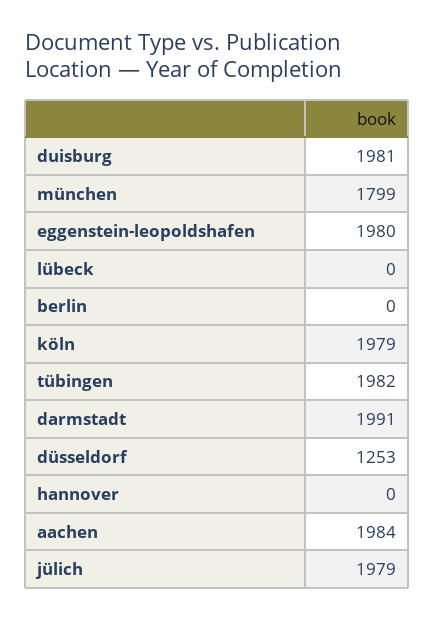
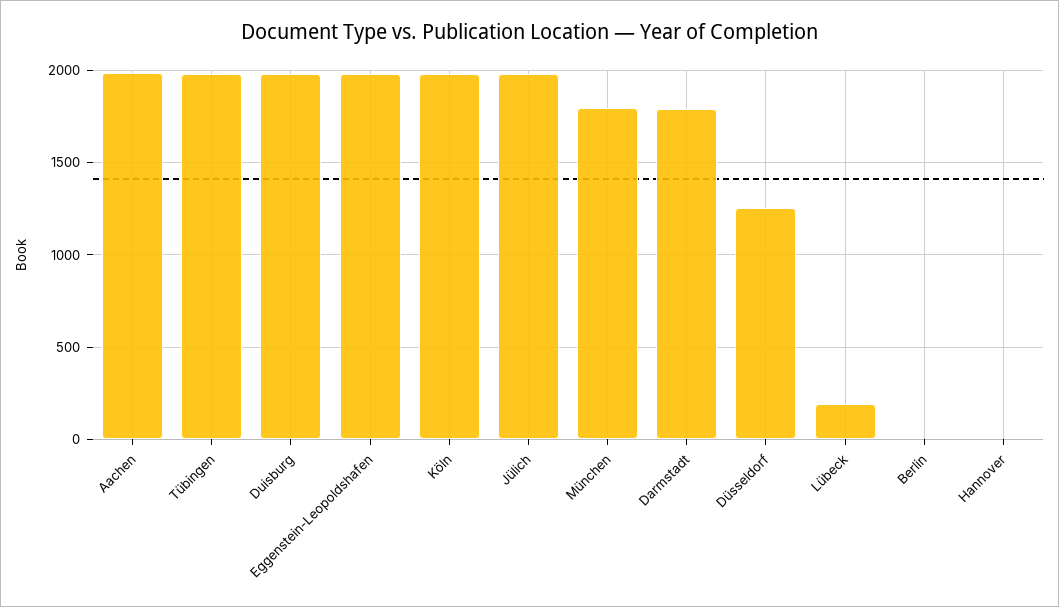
lübeck: 0 -> 200
darmstadt: 1991 -> 1800

